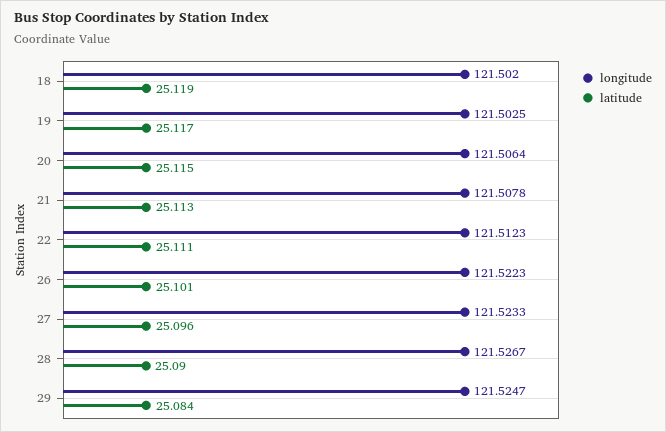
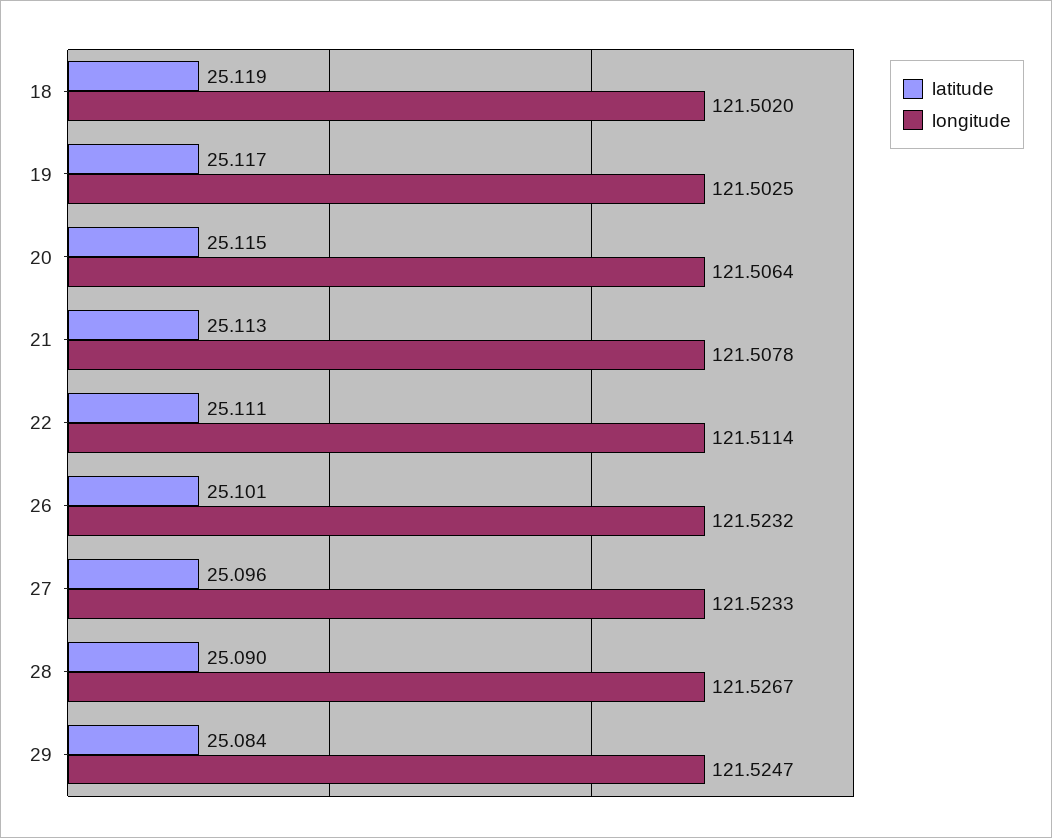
longitude, 22: 121.5123 -> 121.5114
longitude, 26: 121.5223 -> 121.5232

